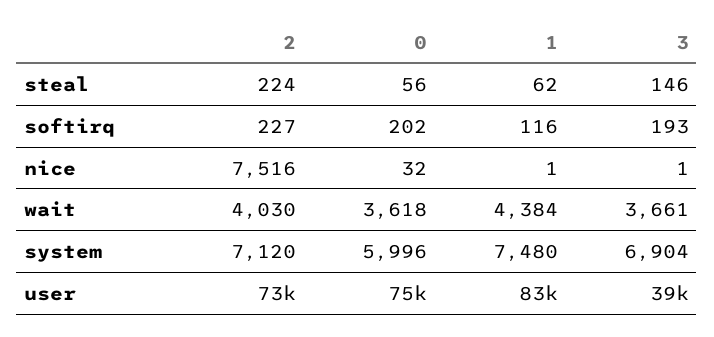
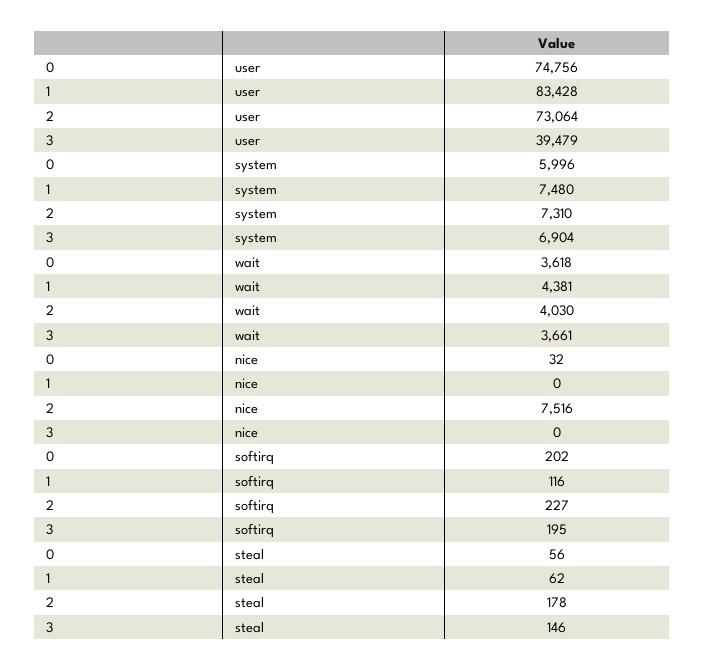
2, steal: 224 -> 178
3, softirq: 193 -> 195
1, nice: 1 -> 0
3, nice: 1 -> 0
1, wait: 4384 -> 4381
2, system: 7120 -> 7310

